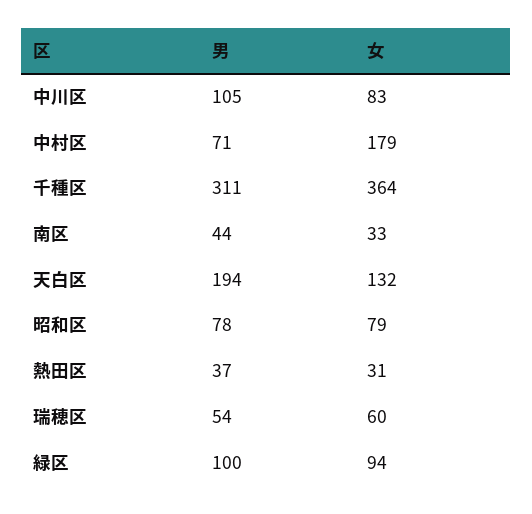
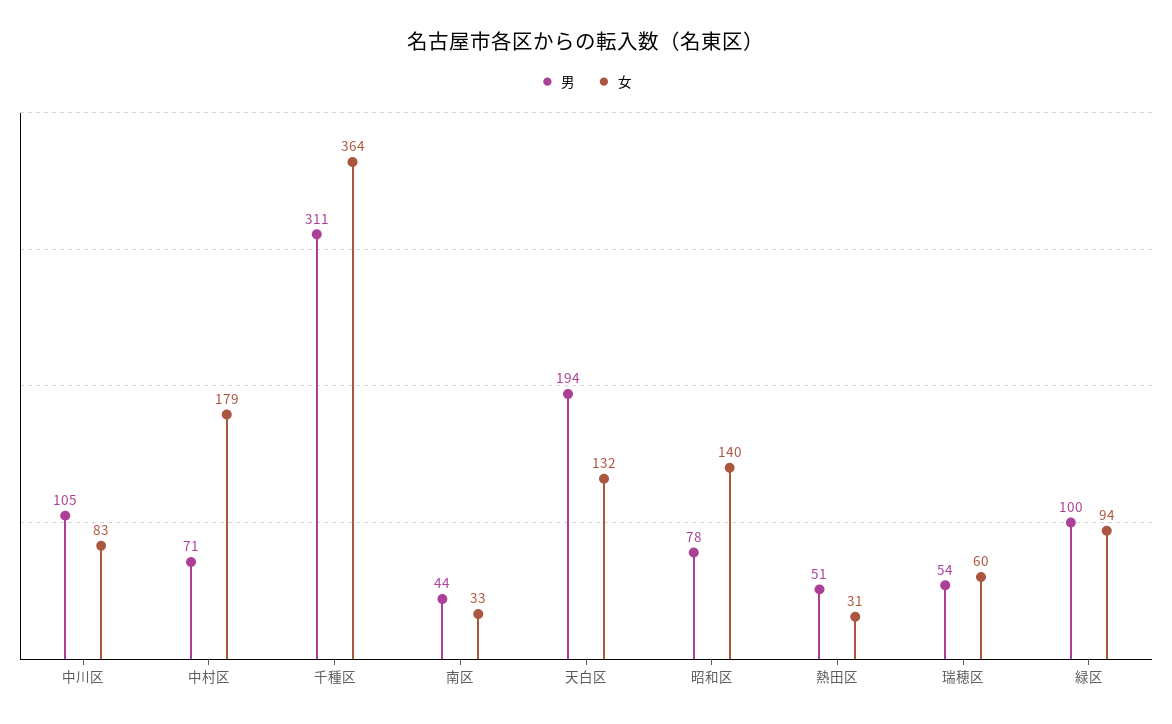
女, 昭和区: 79 -> 140
男, 熱田区: 37 -> 51

